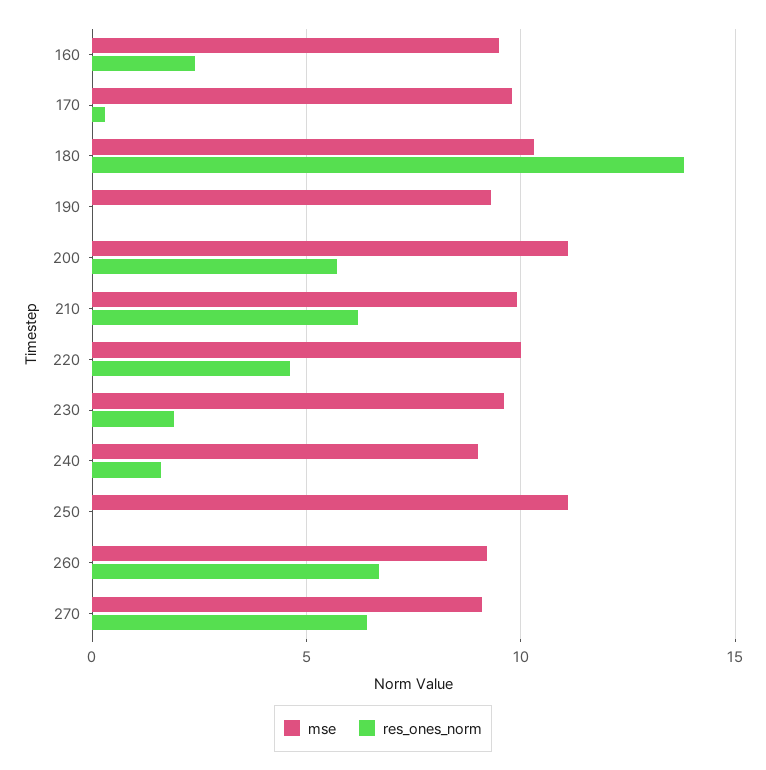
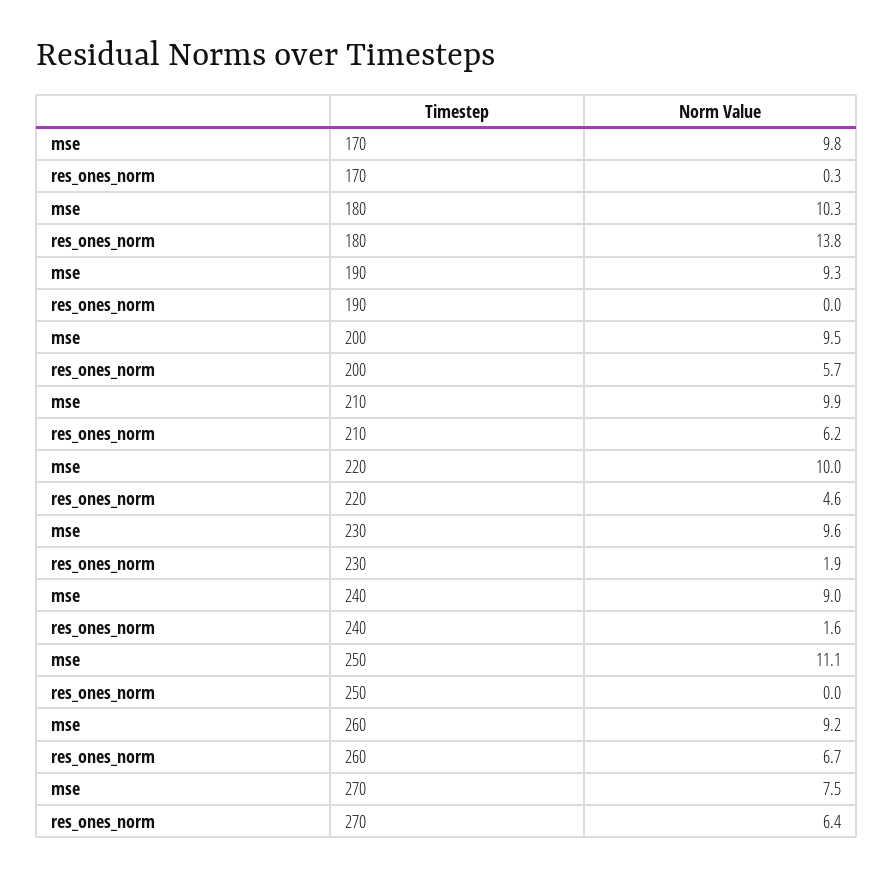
mse, 160: 9.5 -> none
res_ones_norm, 160: 2.5 -> none
mse, 200: 11 -> 9.5
mse, 270: 9 -> 7.5

